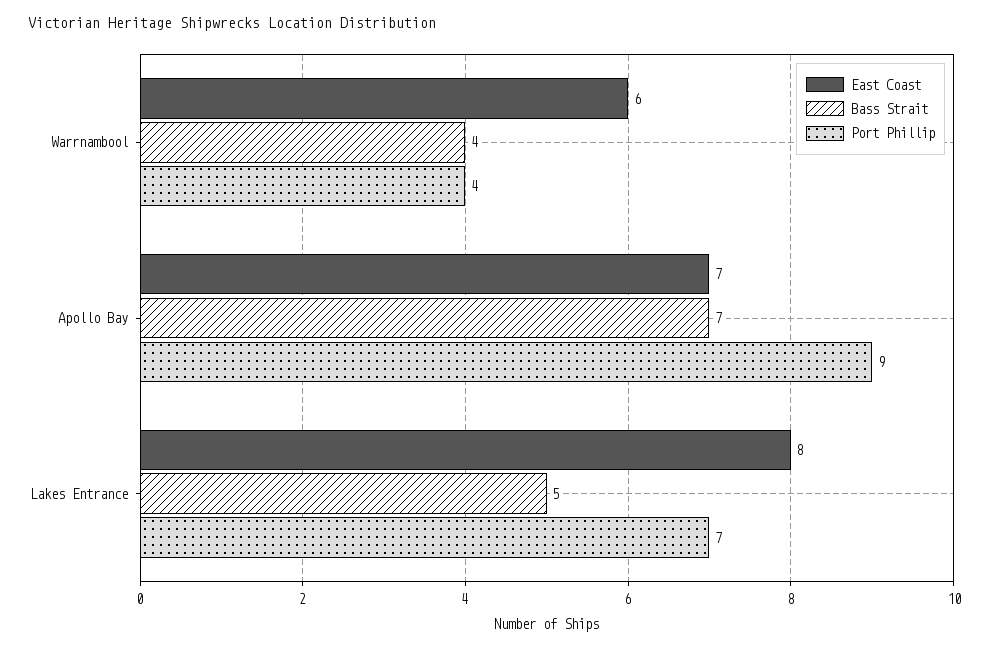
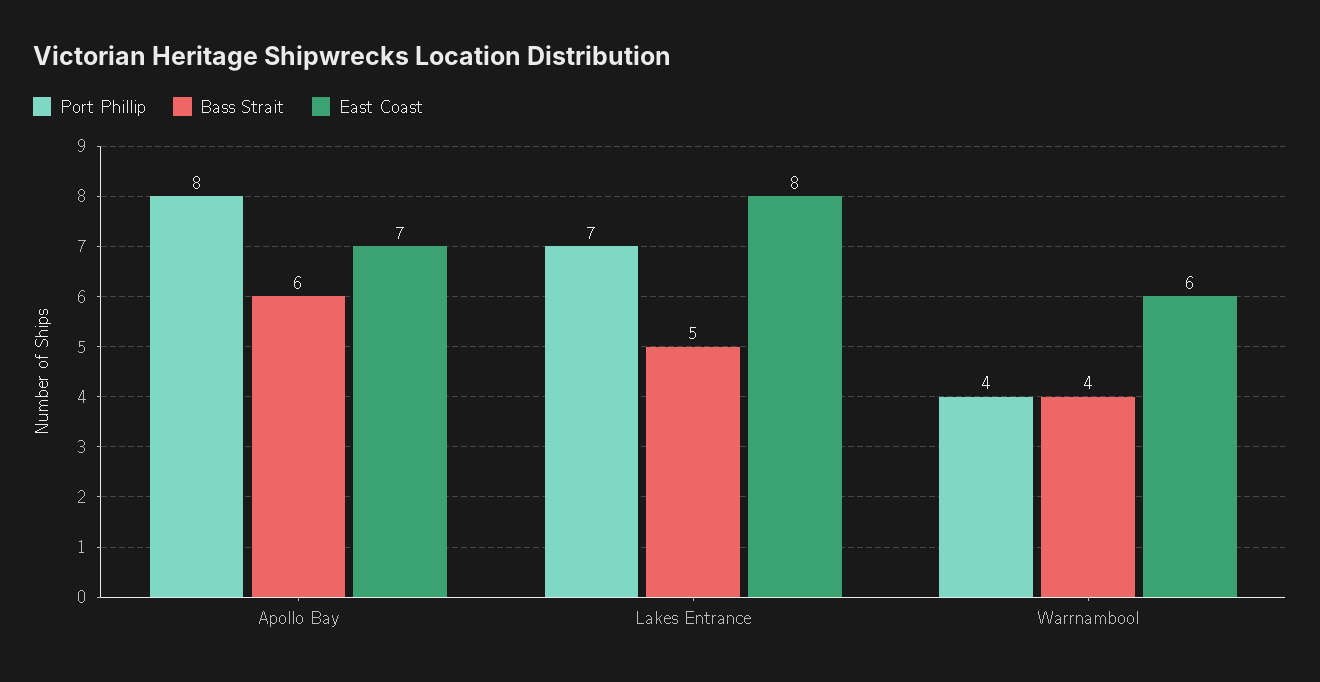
Bass Strait, Apollo Bay: 7 -> 6
Port Phillip, Apollo Bay: 9 -> 8

